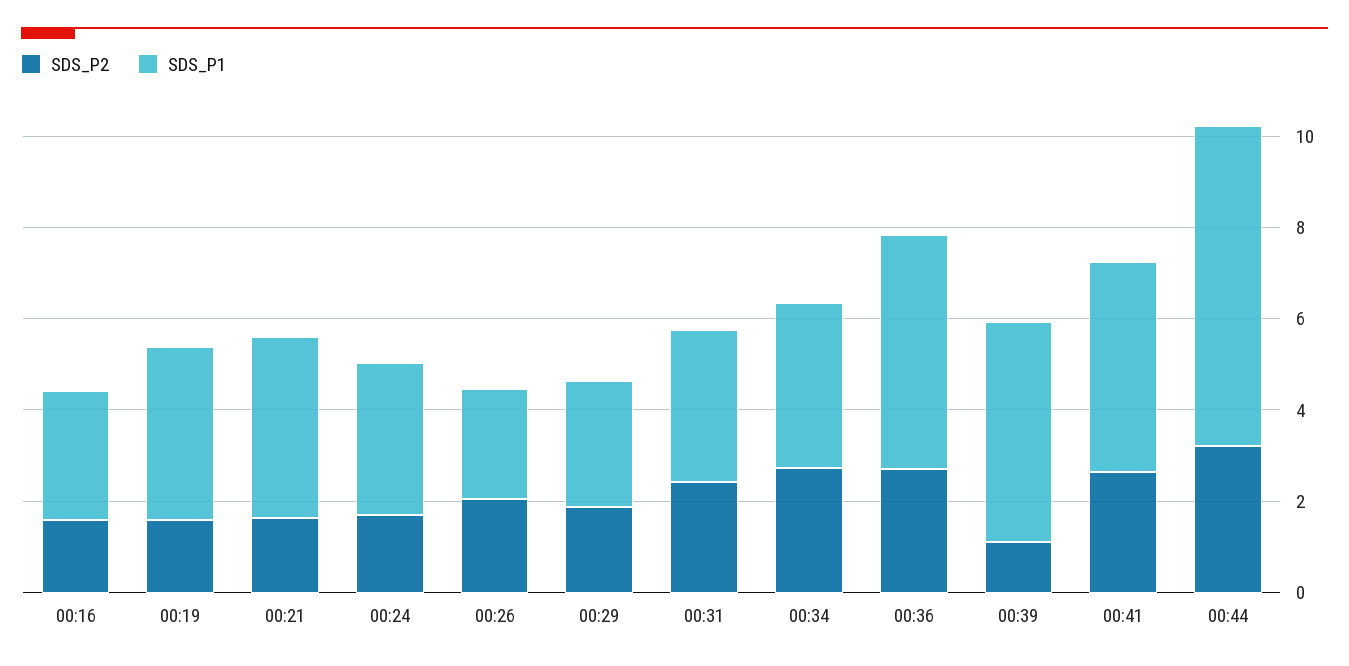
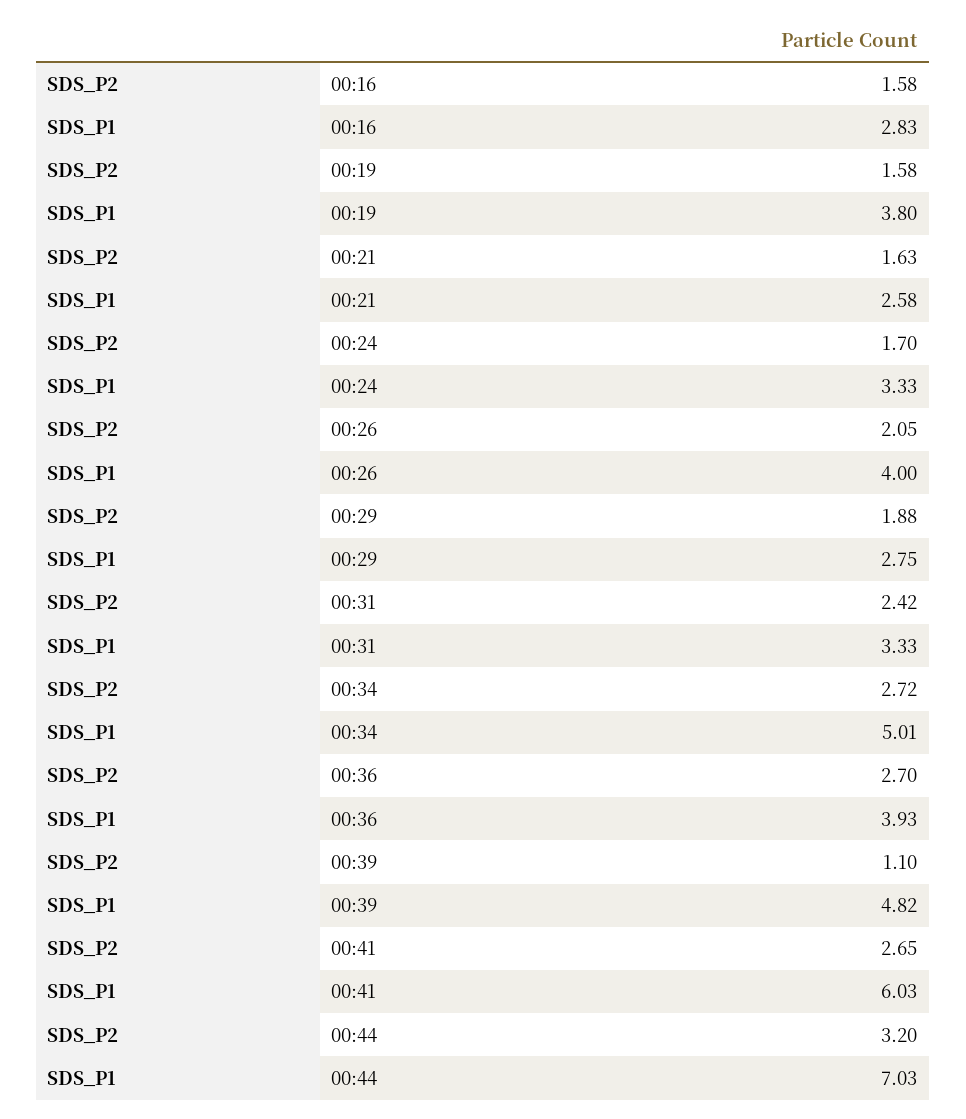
SDS_P1, 00:21: 4 -> 2.58
SDS_P1, 00:26: 2.5 -> 4
SDS_P1, 00:34: 3.5 -> 5.01
SDS_P1, 00:36: 5 -> 3.93
SDS_P1, 00:41: 4.5 -> 6.03

